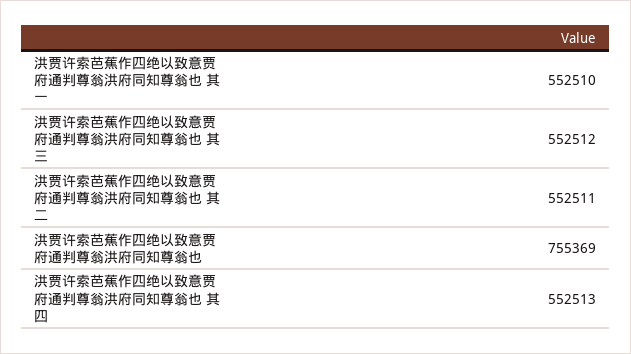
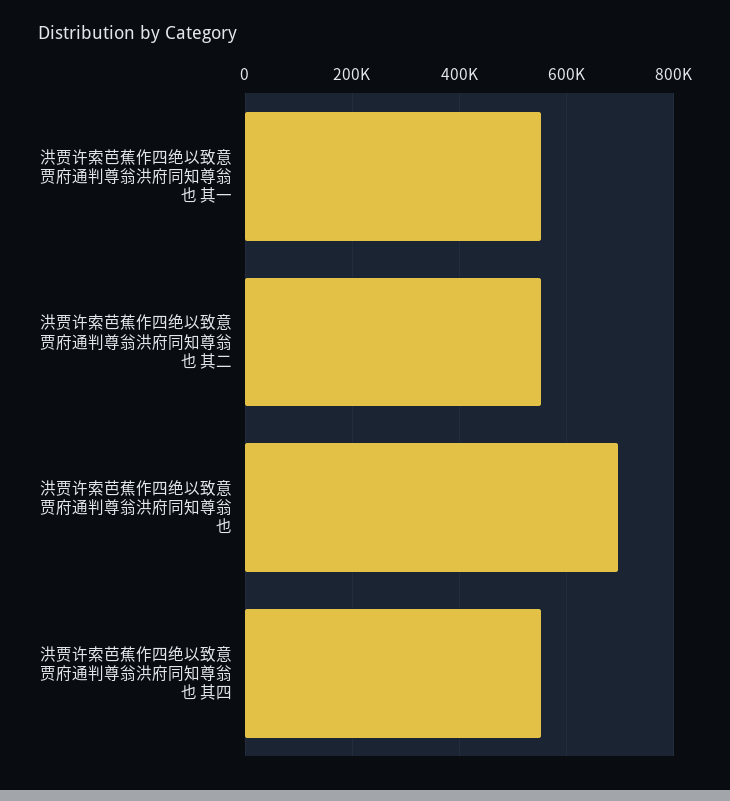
洪贾许索芭蕉作四绝以致意贾府通判尊翁洪府同知尊翁也 其三: 552512 -> none
洪贾许索芭蕉作四绝以致意贾府通判尊翁洪府同知尊翁也: 755369 -> 700000

